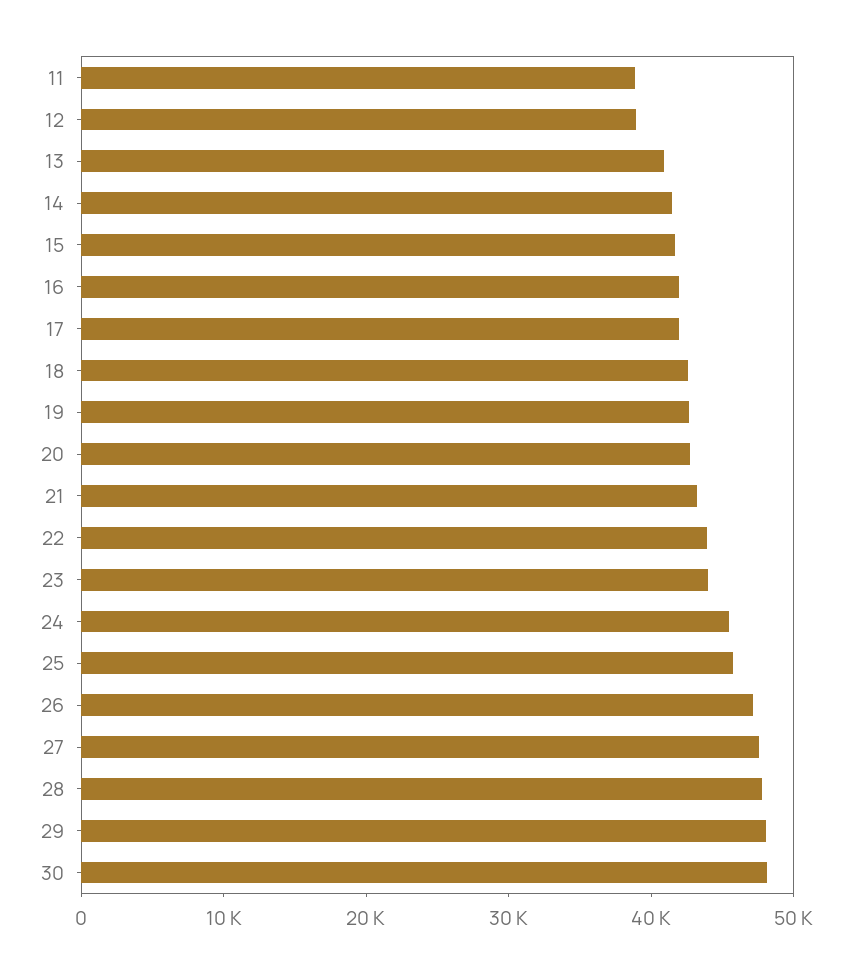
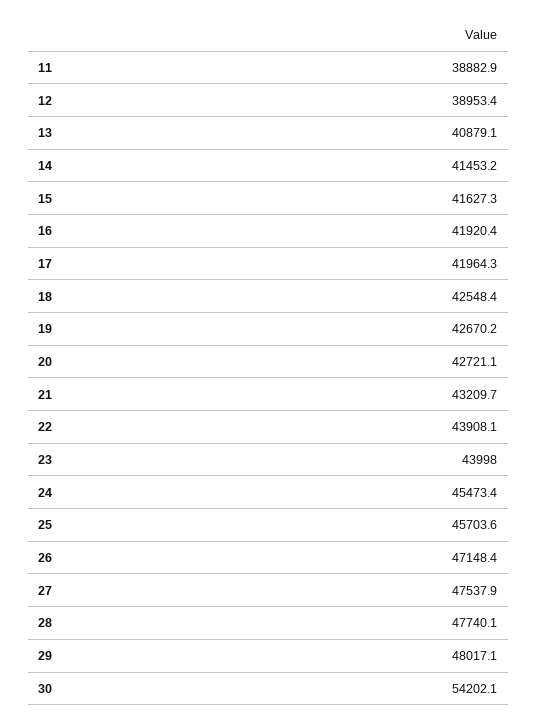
30: 48000 -> 54202.1

